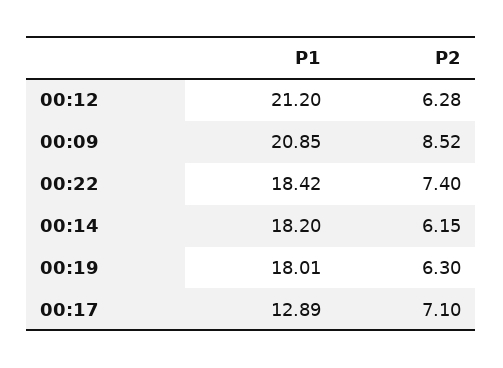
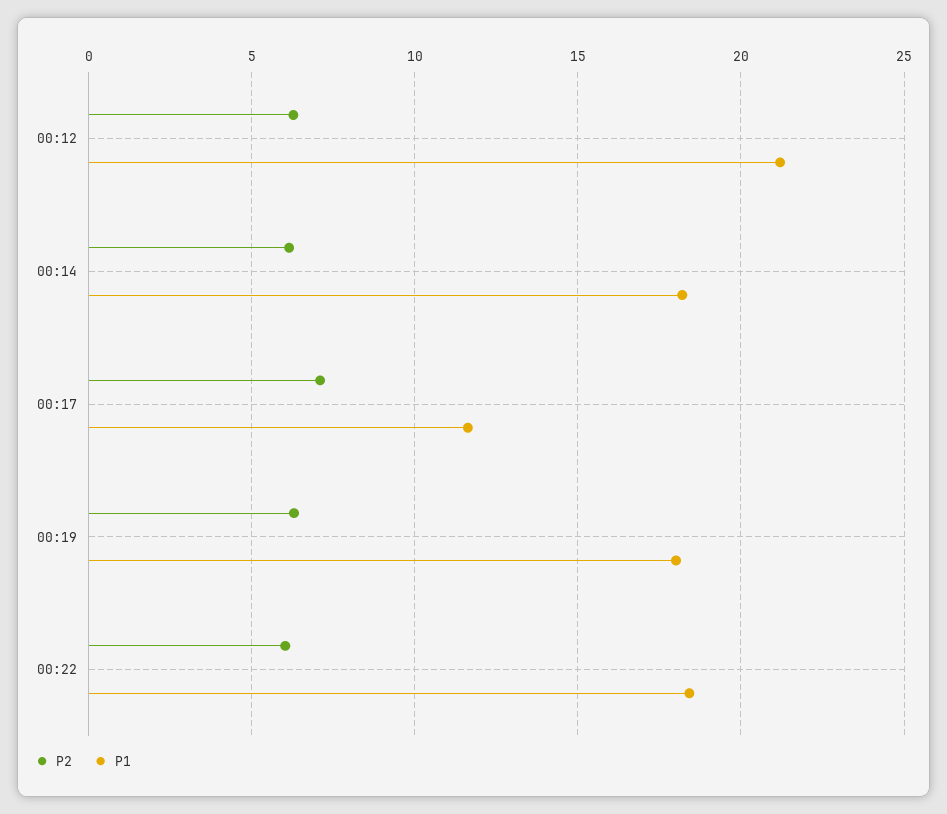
P1, 00:09: 20.85 -> none
P2, 00:09: 8.52 -> none
P2, 00:22: 7.4 -> 6
P1, 00:17: 12.89 -> 11.5

